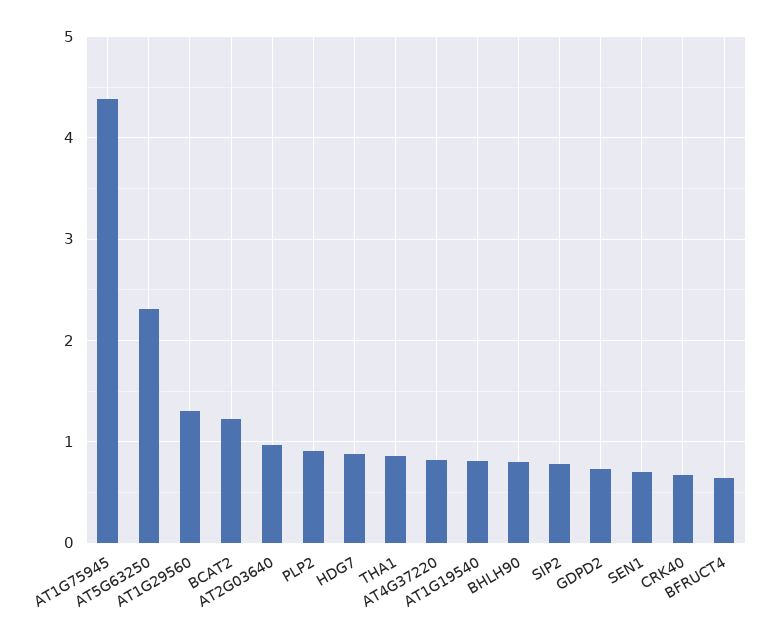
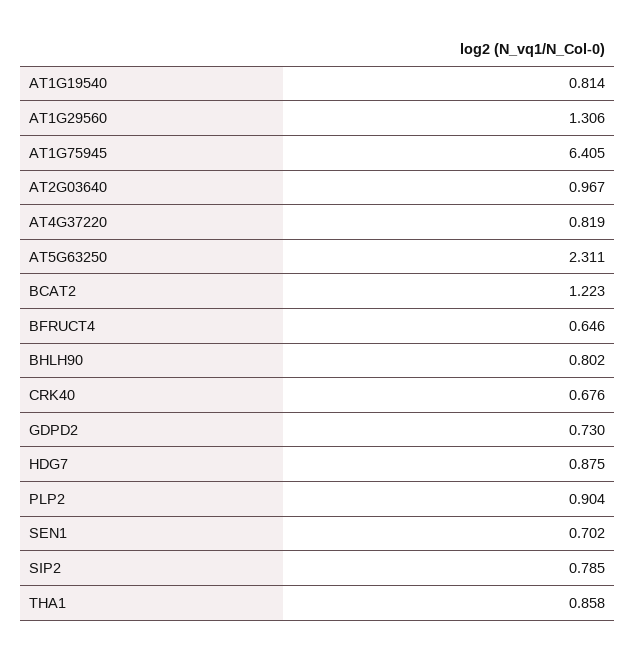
AT1G75945: 4.4 -> 6.405

